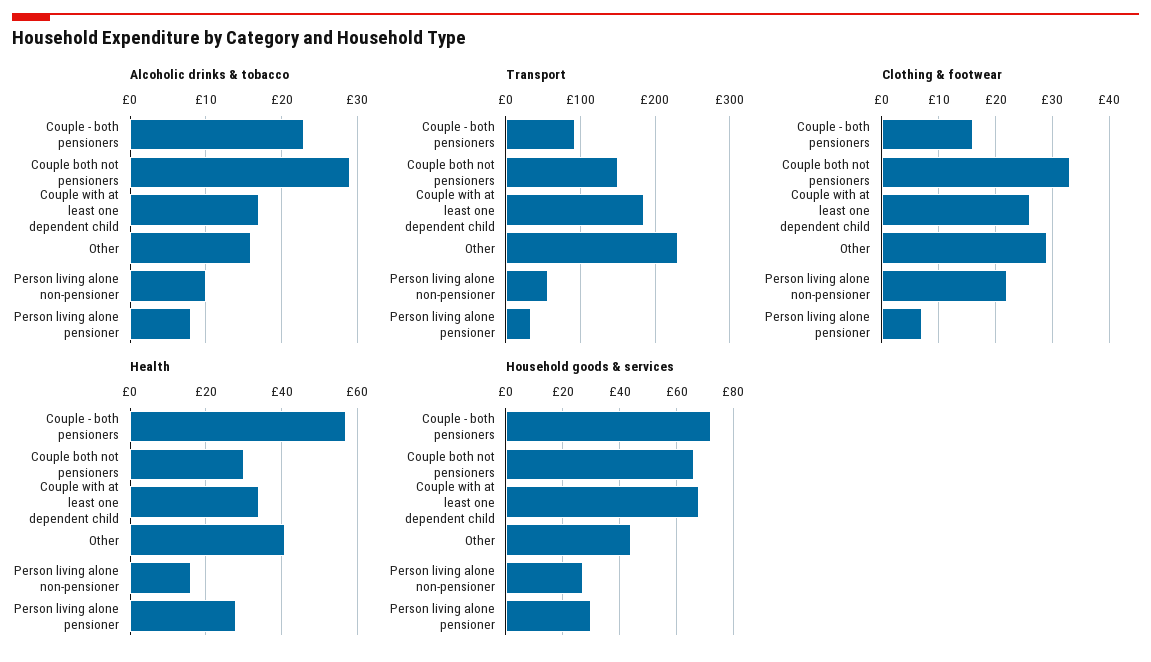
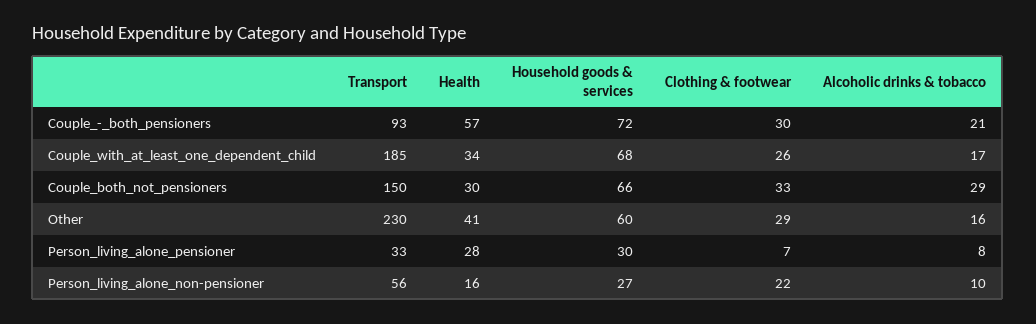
Alcoholic drinks & tobacco, Couple - both pensioners: 23 -> 21
Clothing & footwear, Couple - both pensioners: 15 -> 30
Household goods & services, Other: 45 -> 60

